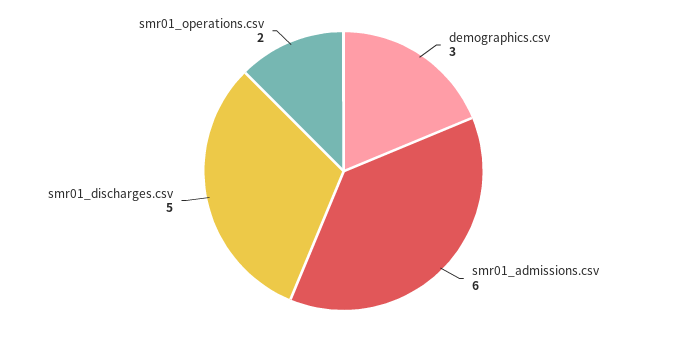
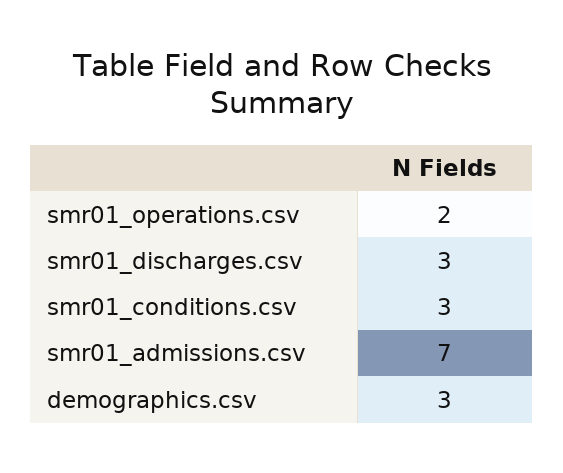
smr01_admissions.csv: 6 -> 7
smr01_discharges.csv: 5 -> 3
smr01_conditions.csv: none -> 3

